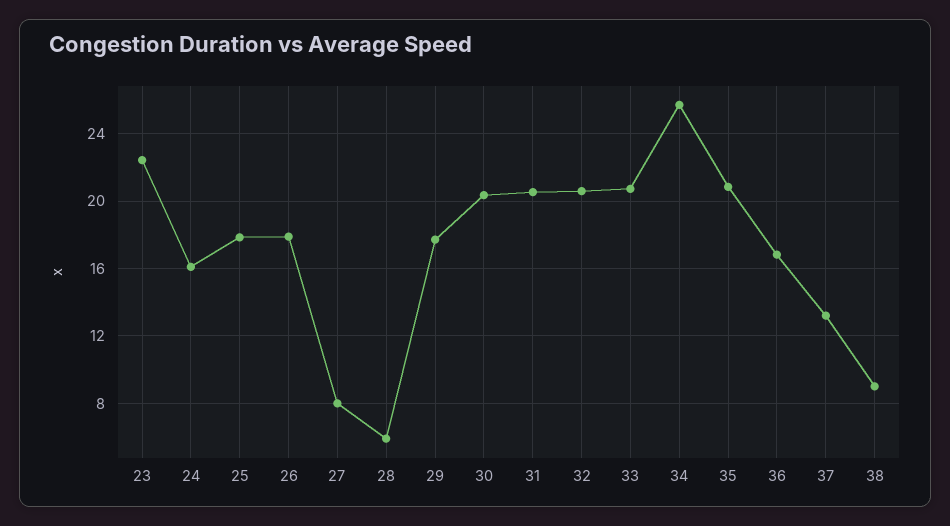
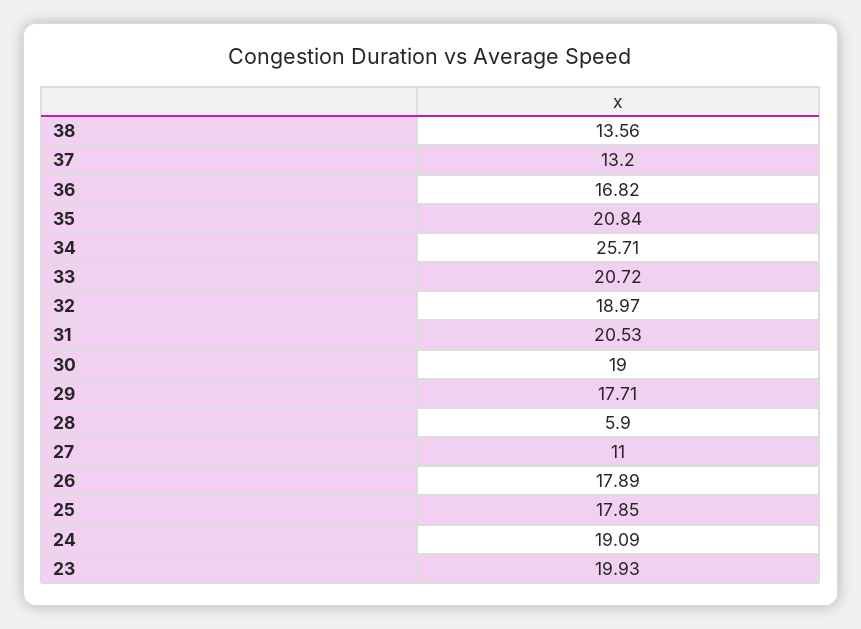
23: 22.5 -> 19.93
24: 16 -> 19.09
27: 8 -> 11
30: 20.5 -> 19
32: 20.5 -> 18.97
38: 9 -> 13.56

